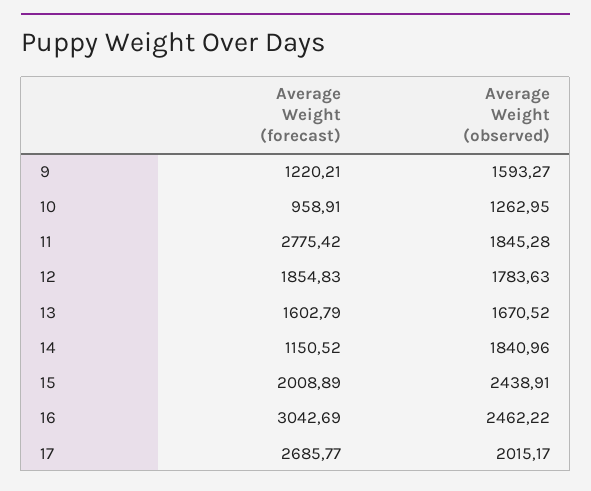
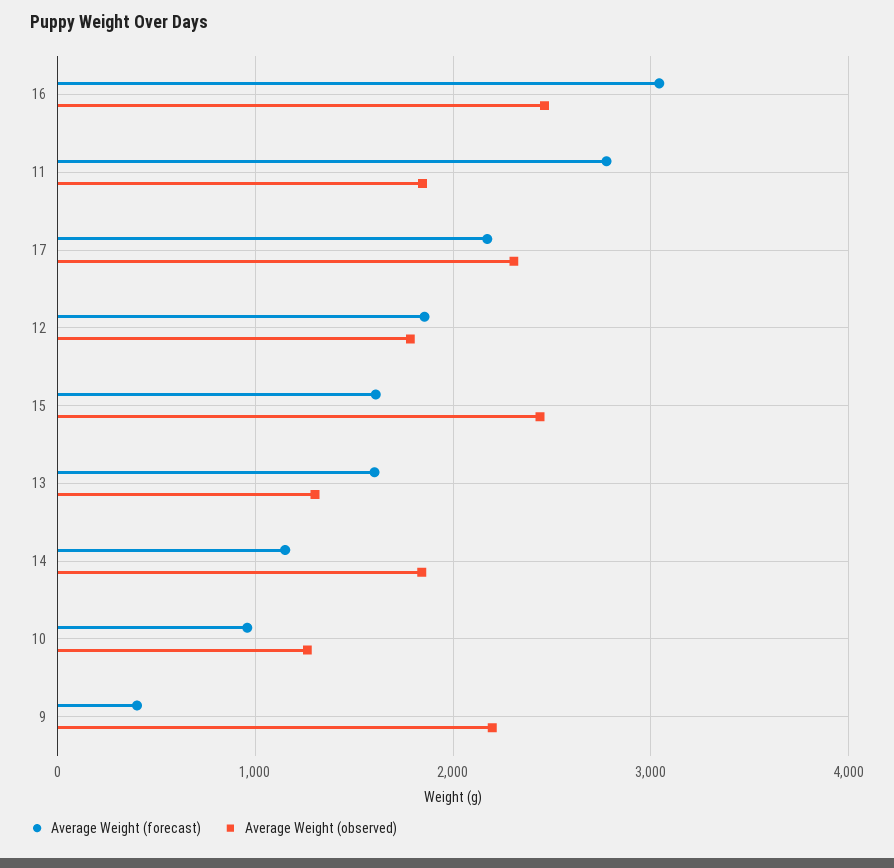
Average Weight (forecast), 9: 1220.21 -> 400
Average Weight (observed), 9: 1593.27 -> 2200
Average Weight (observed), 13: 1670.52 -> 1300
Average Weight (forecast), 15: 2008.89 -> 1600
Average Weight (forecast), 17: 2685.77 -> 2200
Average Weight (observed), 17: 2015.17 -> 2300

